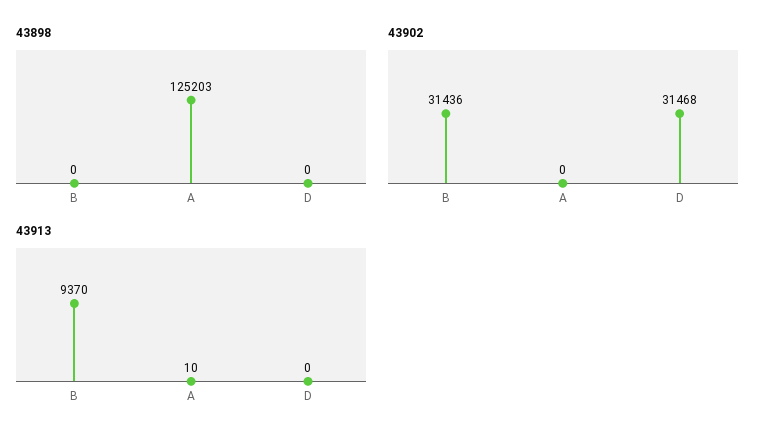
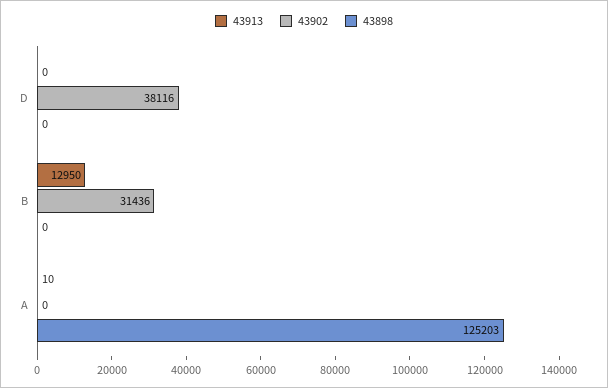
43902, D: 31468 -> 38116
43913, B: 9370 -> 12950

